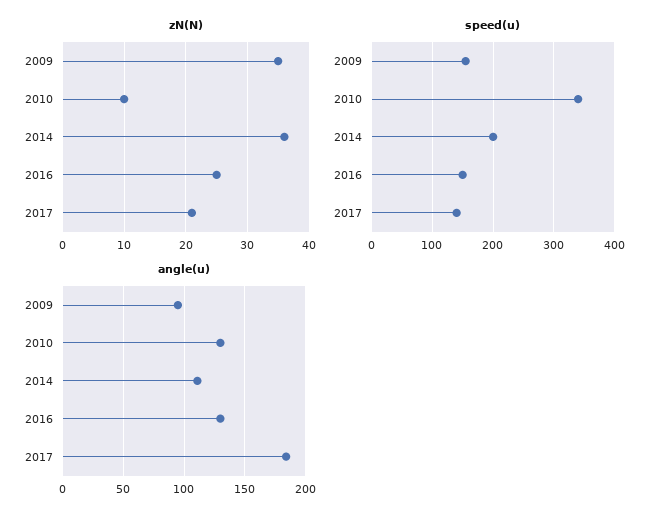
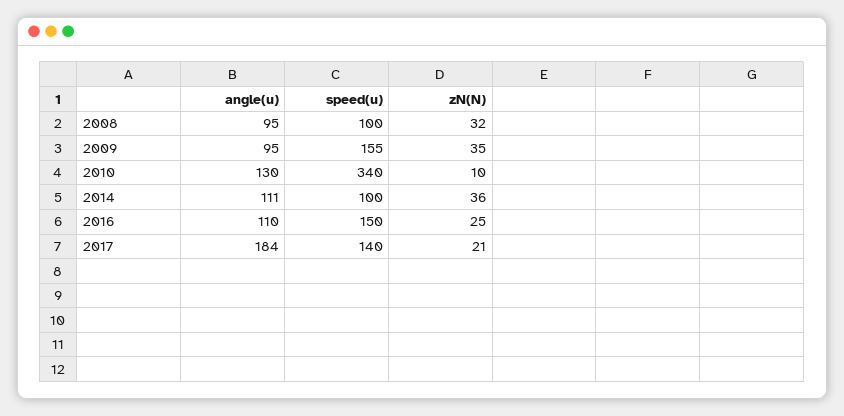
speed(u), 2014: 200 -> 100
angle(u), 2016: 130 -> 110
angle(u), 2008: none -> 95
speed(u), 2008: none -> 100
zN(N), 2008: none -> 32

